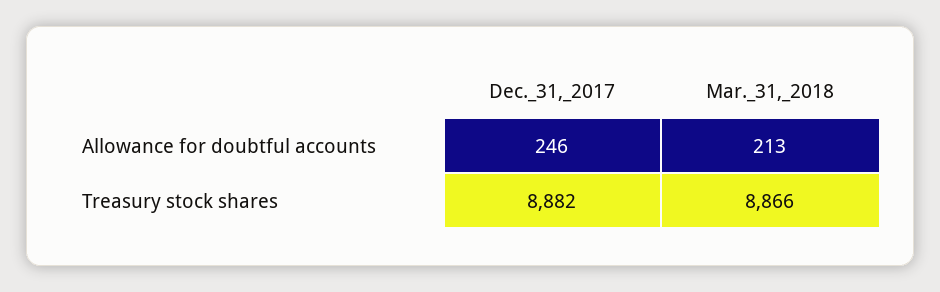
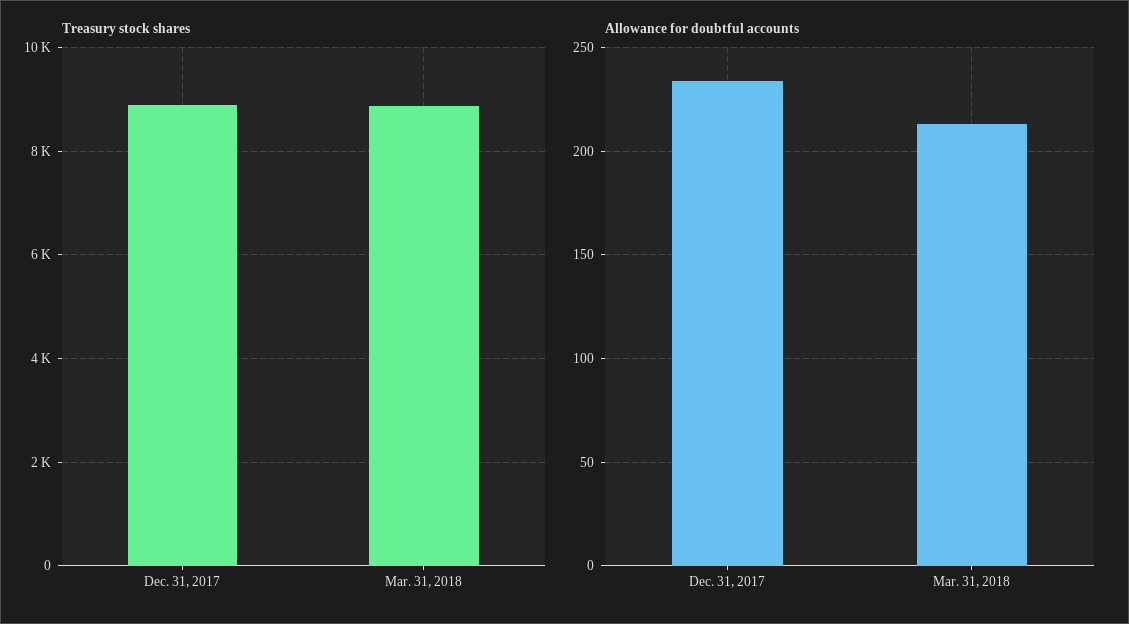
Allowance for doubtful accounts, Dec._31,_2017: 246 -> 235

